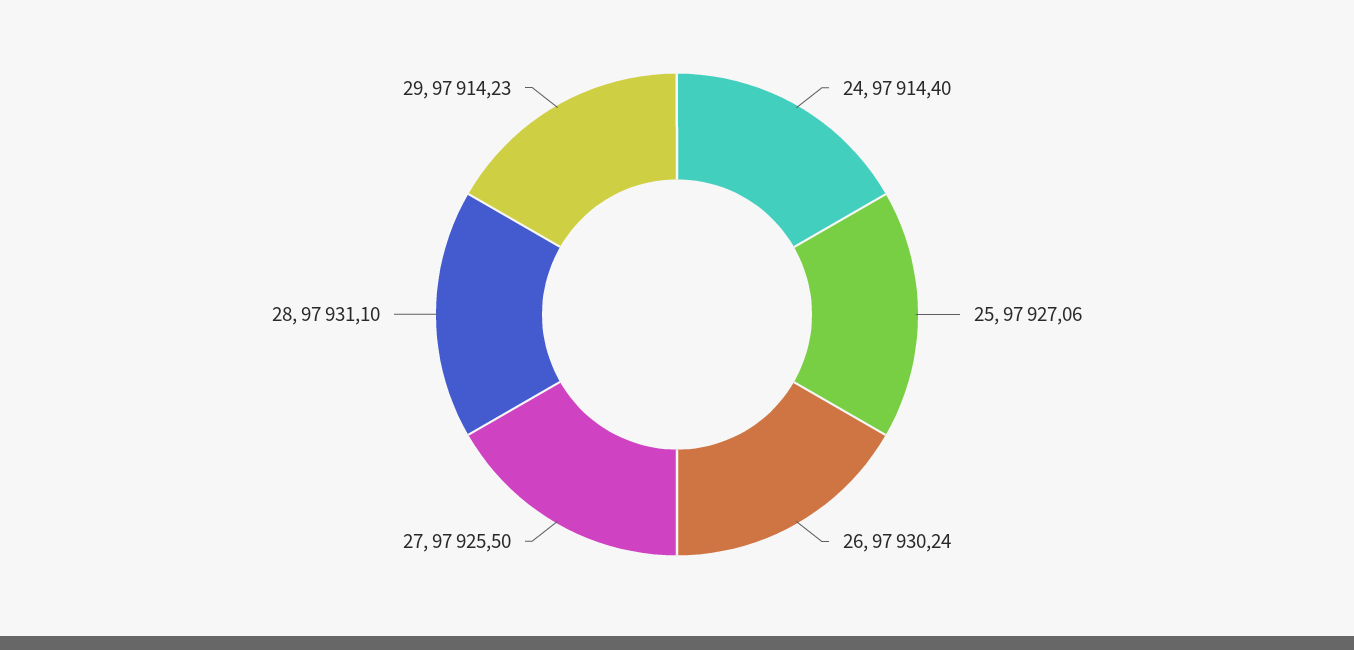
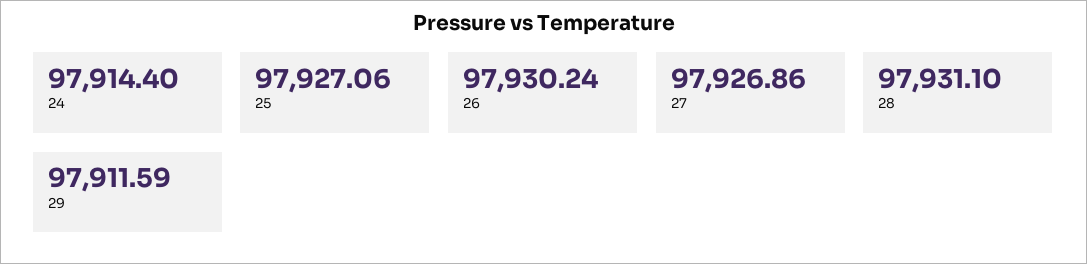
27: 97925.5 -> 97926.86
29: 97914.23 -> 97911.59

